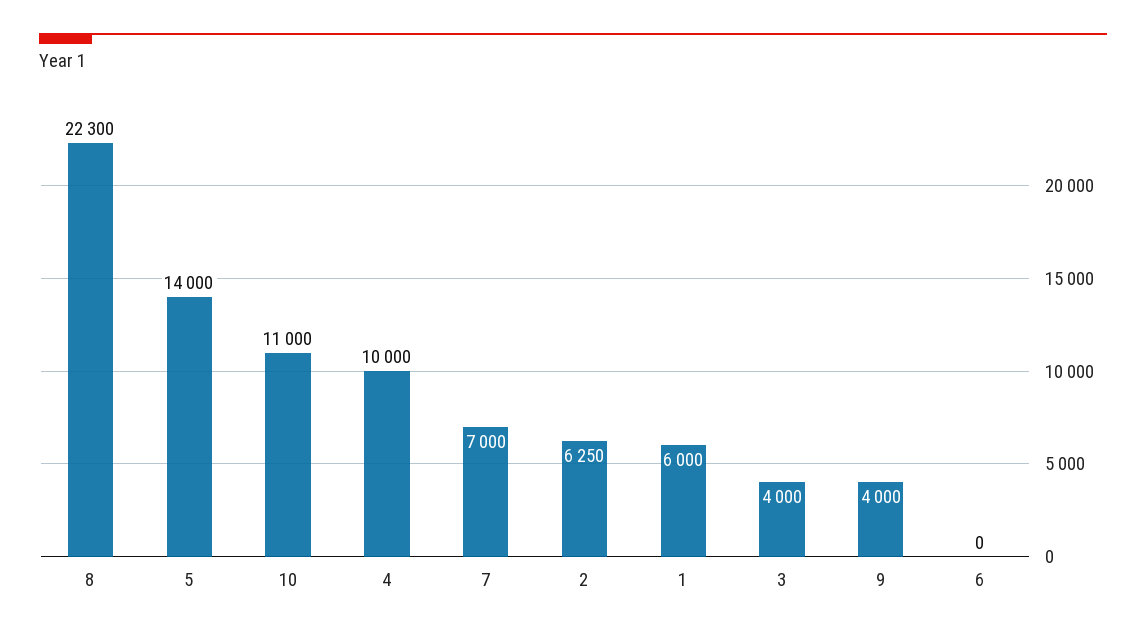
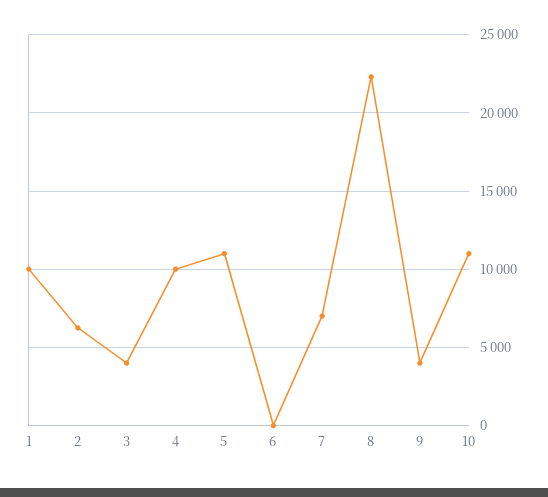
5: 14000 -> 11000
1: 6000 -> 10000

